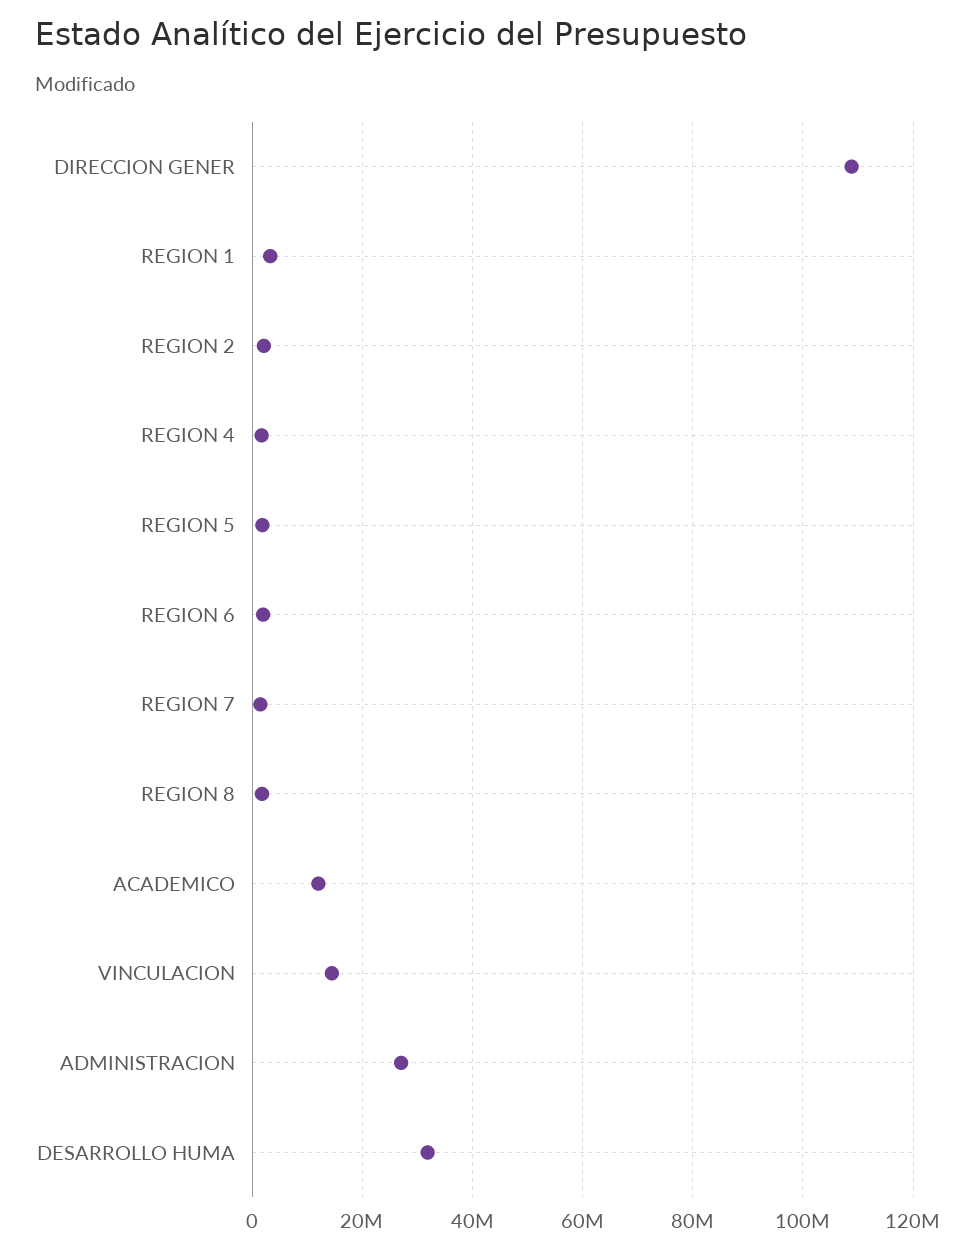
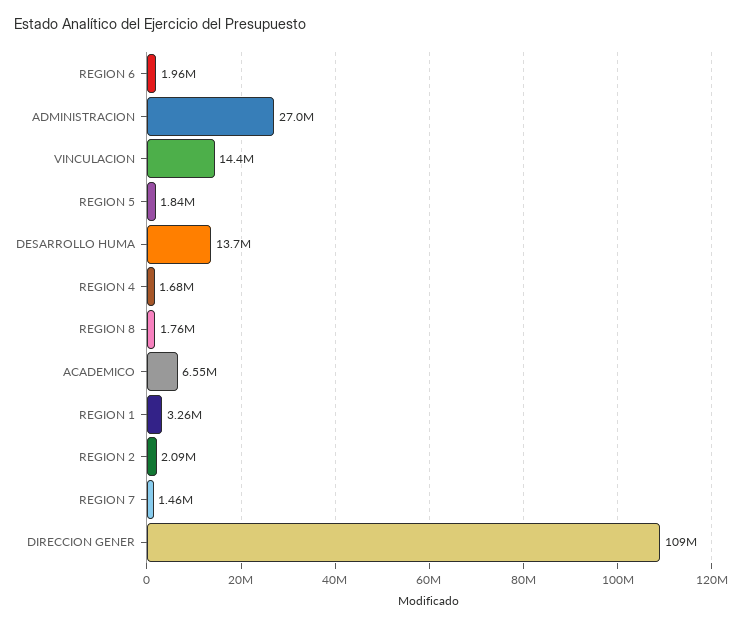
ACADEMICO: 12000000 -> 6550000
DESARROLLO HUMA: 32000000 -> 13700000

